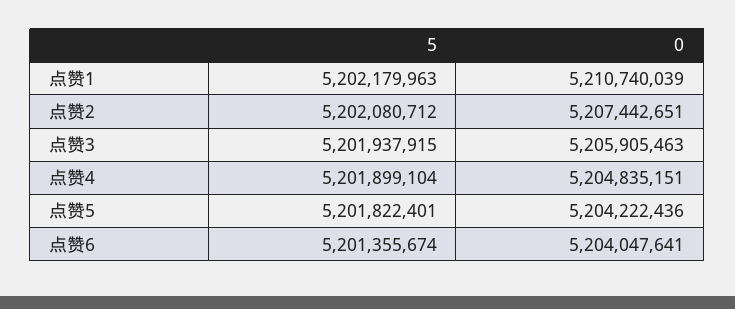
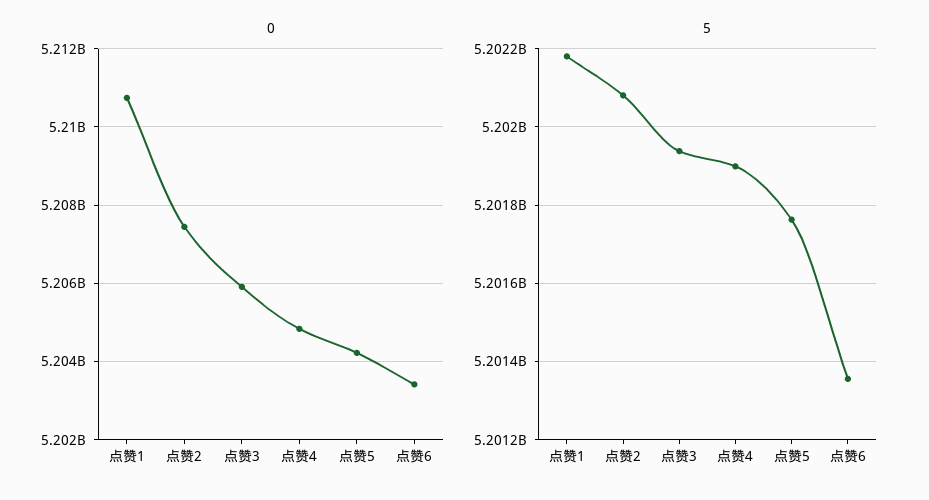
5, 点赞5: 5201822401 -> 5201760000
0, 点赞6: 5204047641 -> 5203400000

